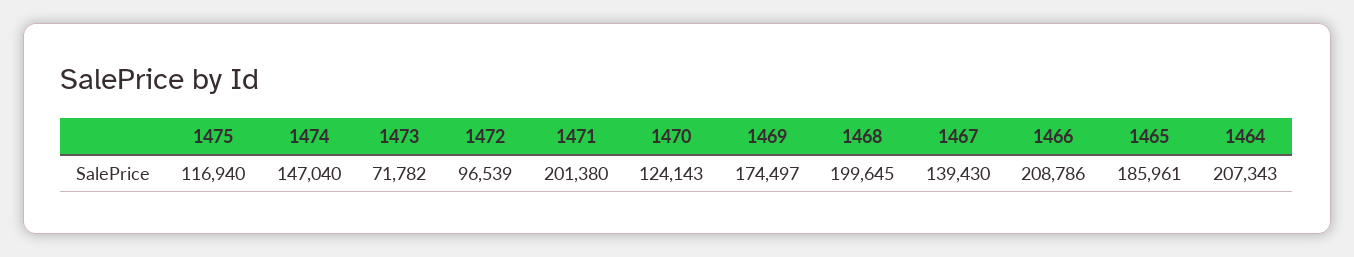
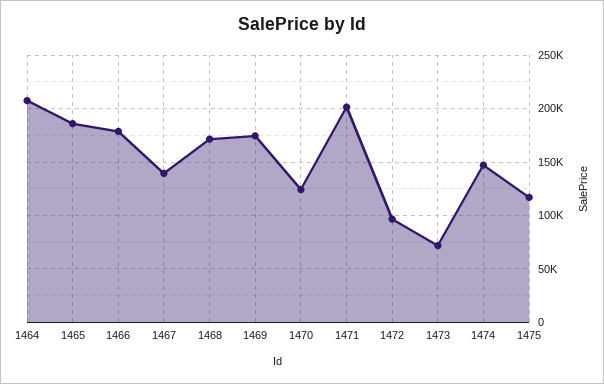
1468: 199645 -> 170000
1466: 208786 -> 180000

